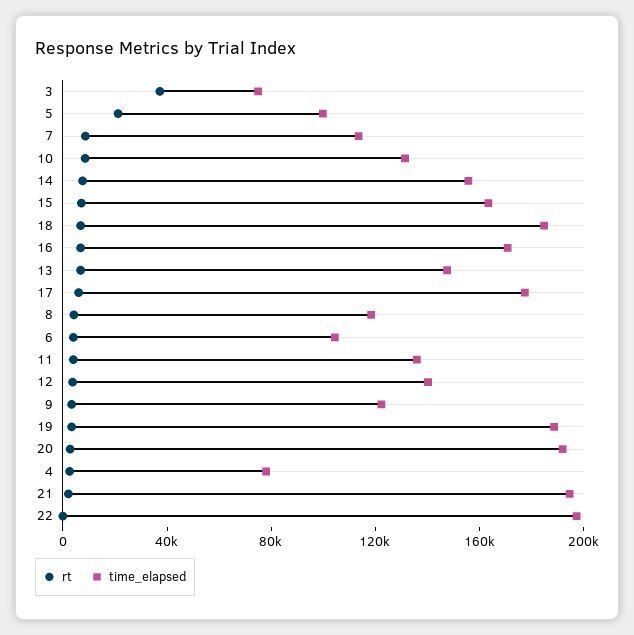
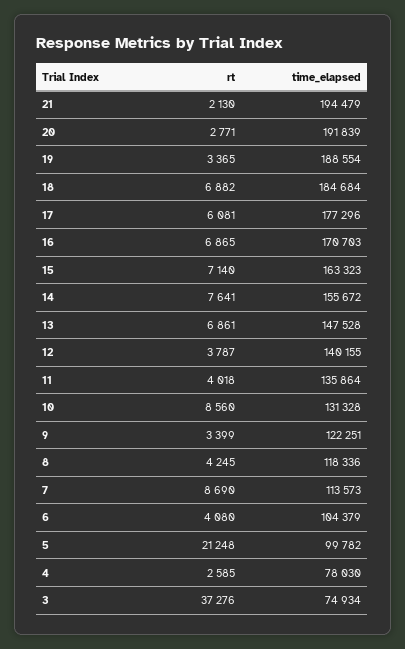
rt, 22: 0 -> none
time_elapsed, 22: 200000 -> none

